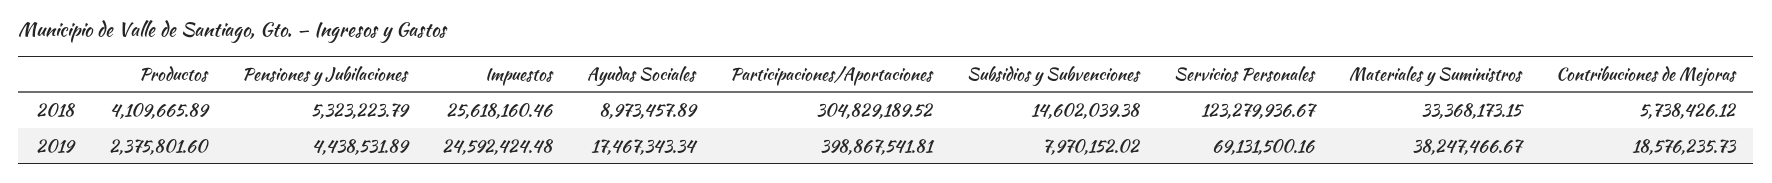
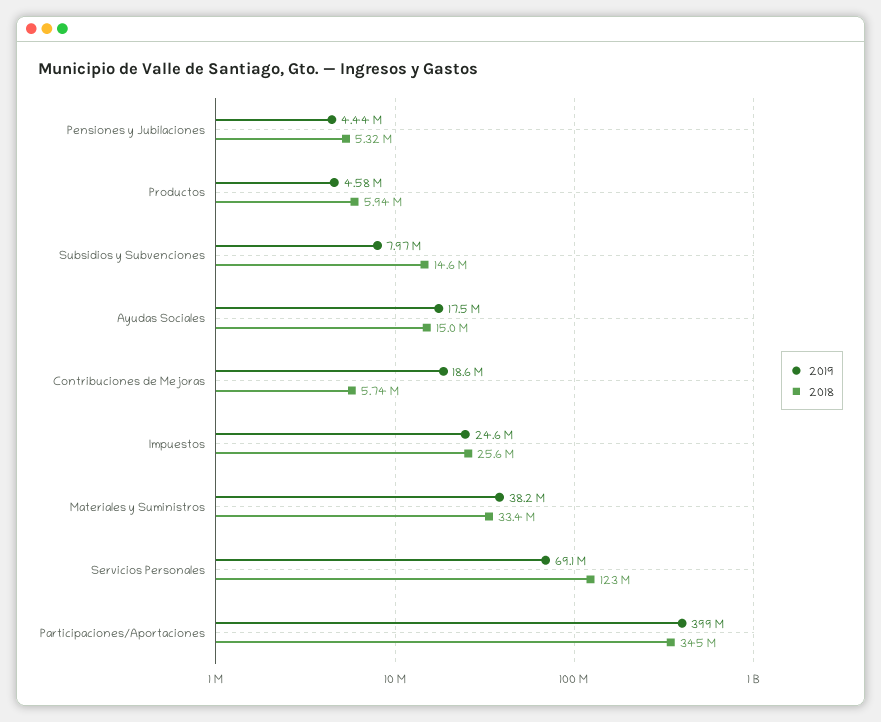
2018, Productos: 4109665.89 -> 5940000
2018, Ayudas Sociales: 8973457.89 -> 15000000
2018, Participaciones/Aportaciones: 304829189.52 -> 345000000
2019, Productos: 2375801.6 -> 4580000

